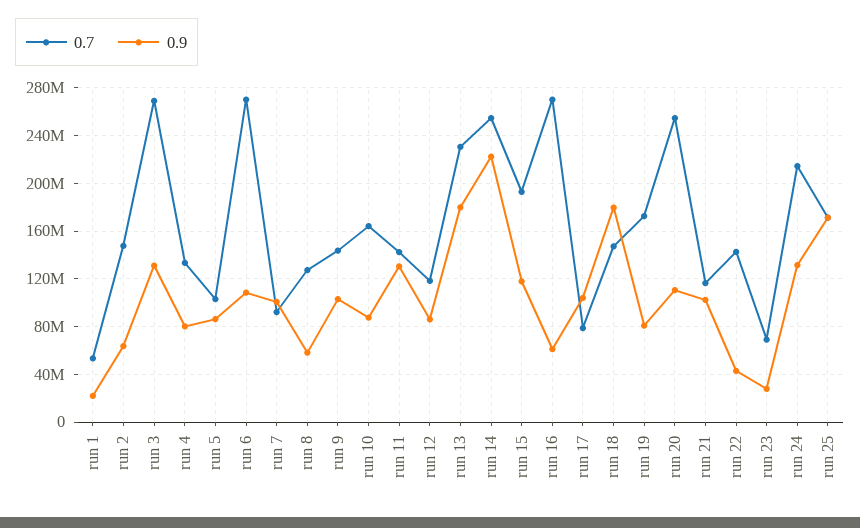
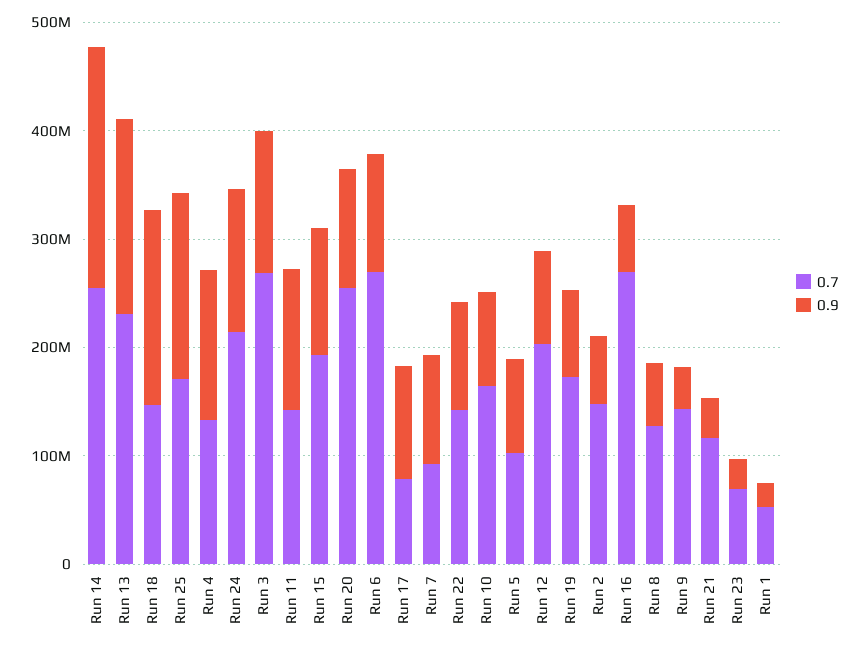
0.9, run 4: 80000000 -> 140000000
0.9, run 9: 100000000 -> 40000000
0.7, run 12: 120000000 -> 200000000
0.9, run 21: 100000000 -> 40000000
0.9, run 22: 40000000 -> 100000000

